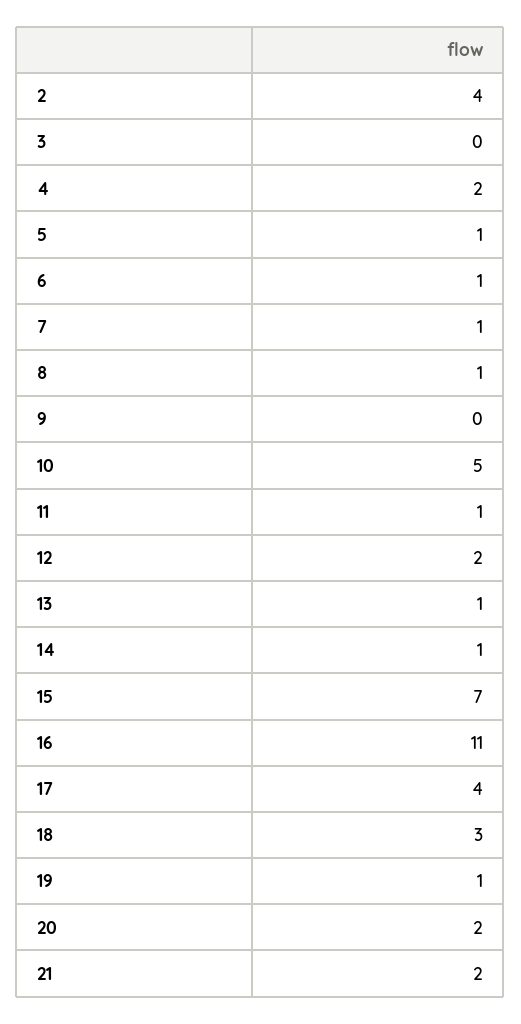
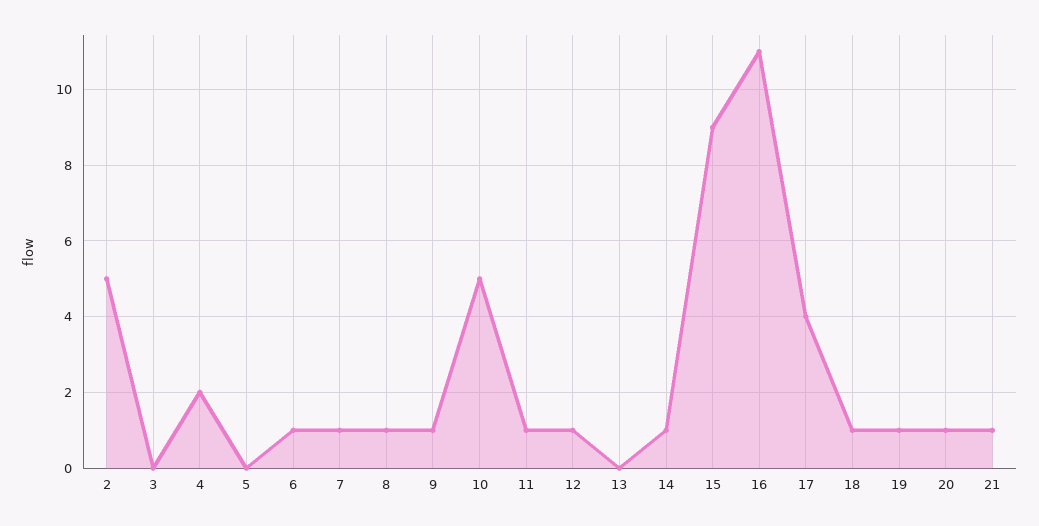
2: 4 -> 5
5: 1 -> 0
9: 0 -> 1
12: 2 -> 1
13: 1 -> 0
15: 7 -> 9
18: 3 -> 1
20: 2 -> 1
21: 2 -> 1

